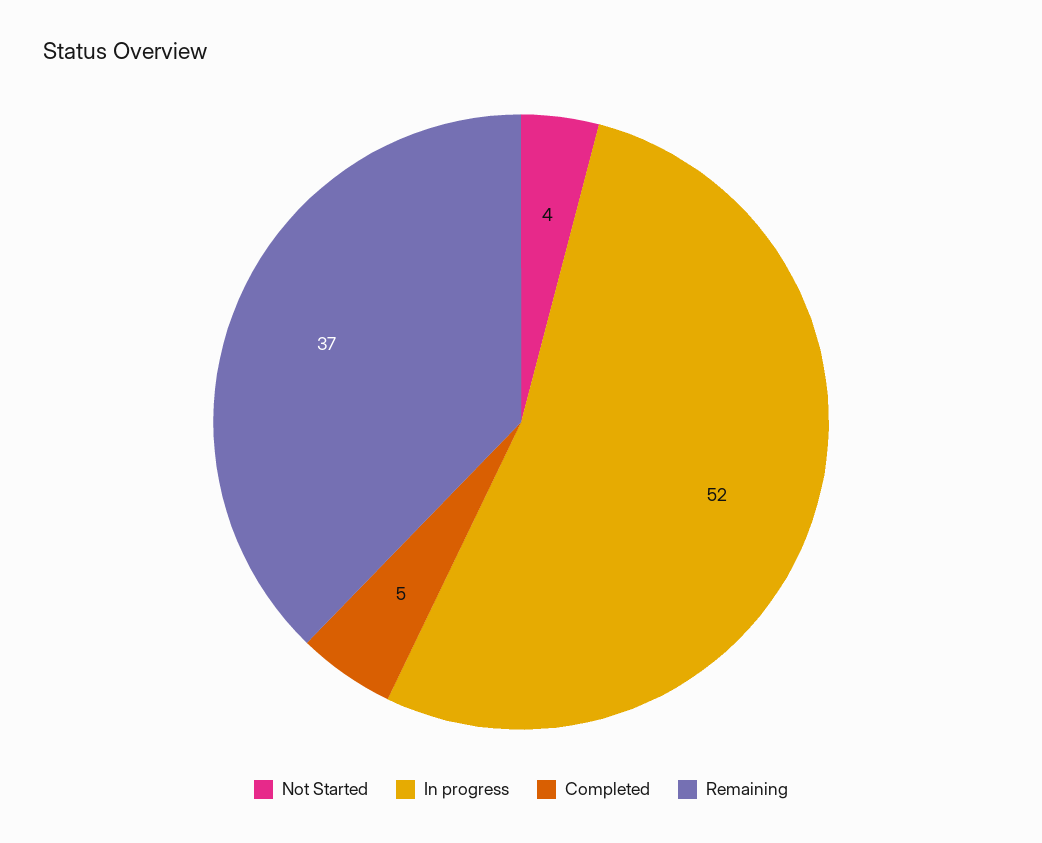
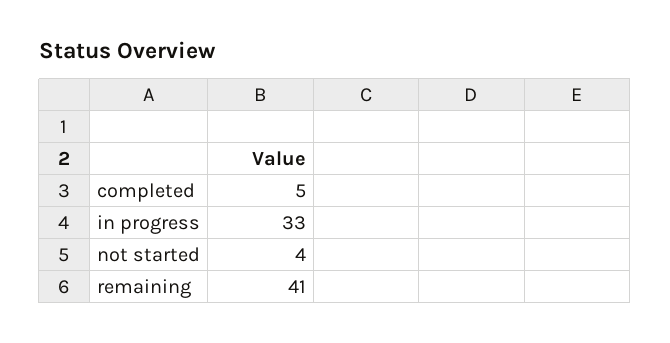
In progress: 52 -> 33
Remaining: 37 -> 41

